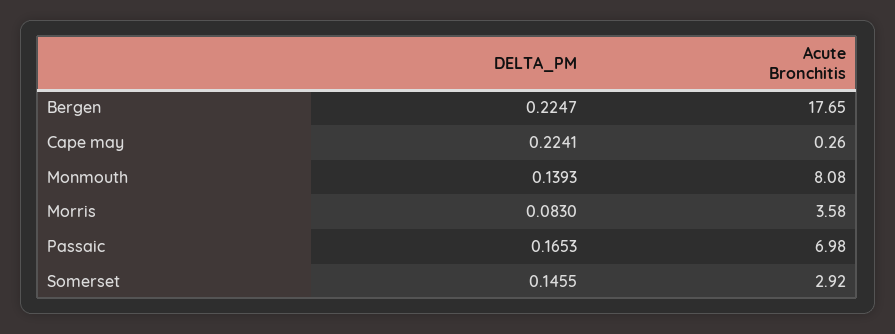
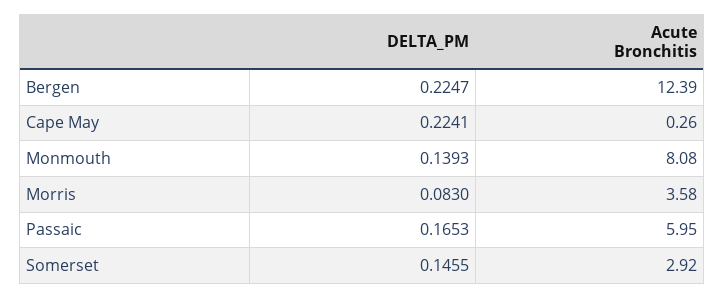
Acute Bronchitis, Bergen: 17.65 -> 12.39
Acute Bronchitis, Passaic: 6.98 -> 5.95

